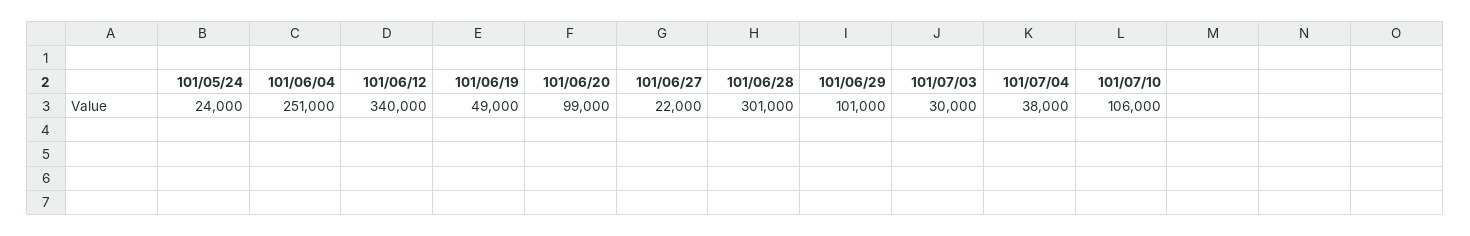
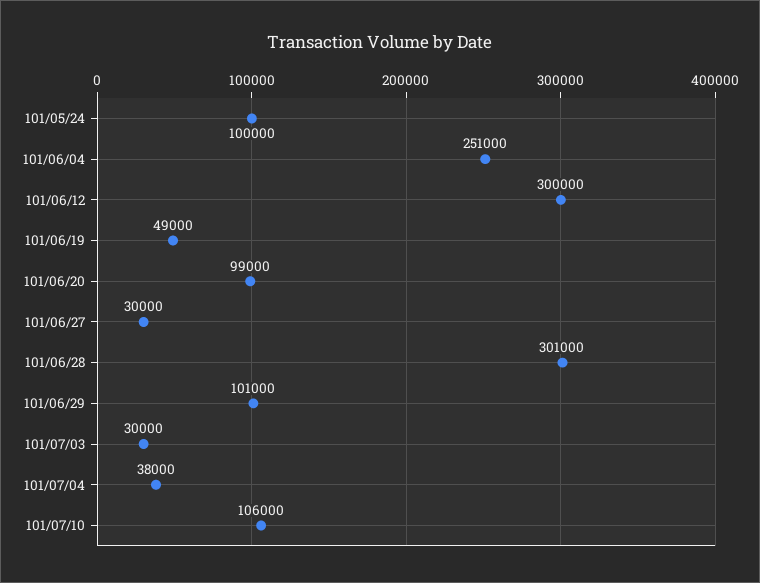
101/05/24: 24000 -> 100000
101/06/12: 340000 -> 300000
101/06/27: 22000 -> 30000

